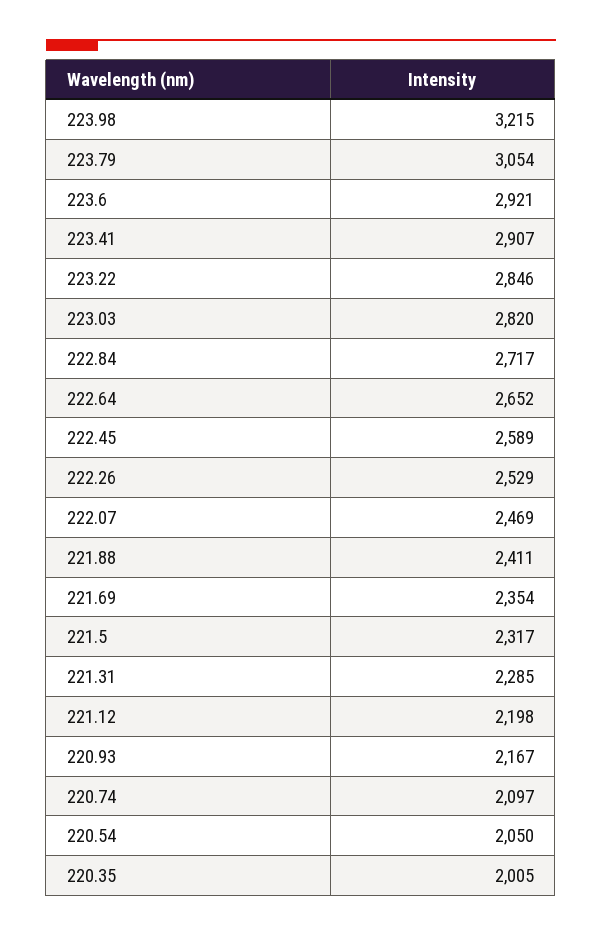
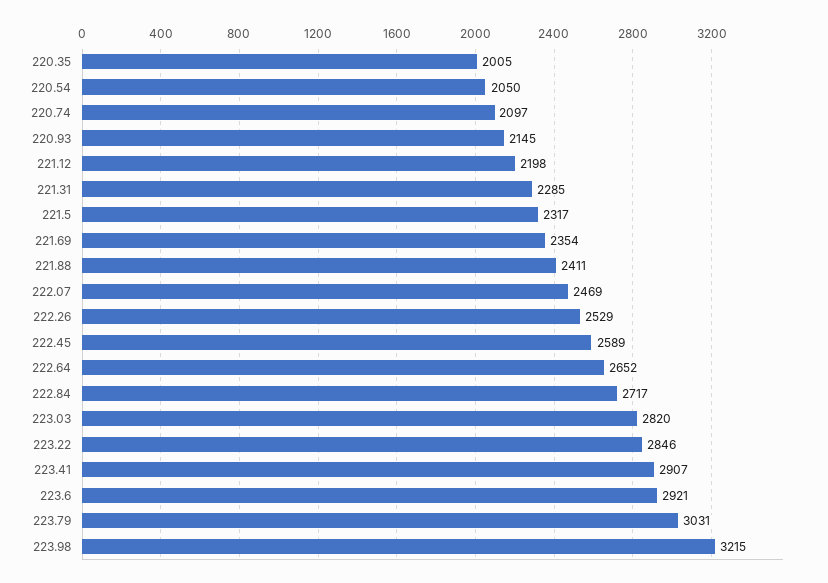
223.79: 3054 -> 3031
220.93: 2167 -> 2145

